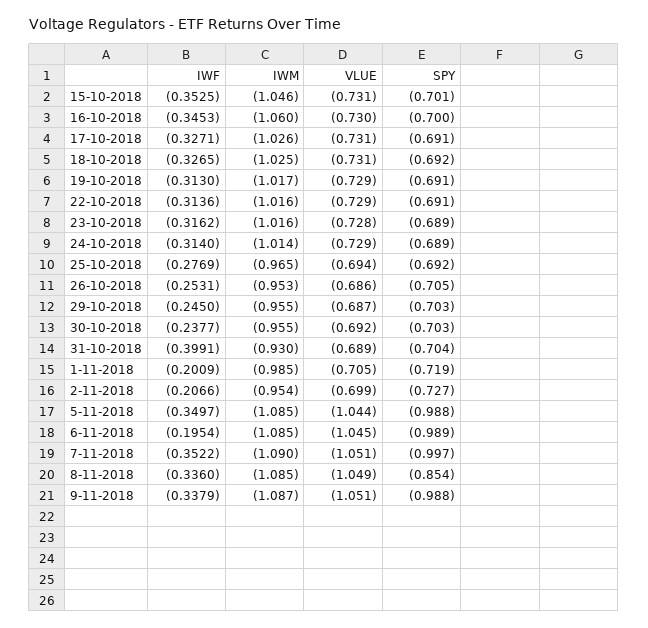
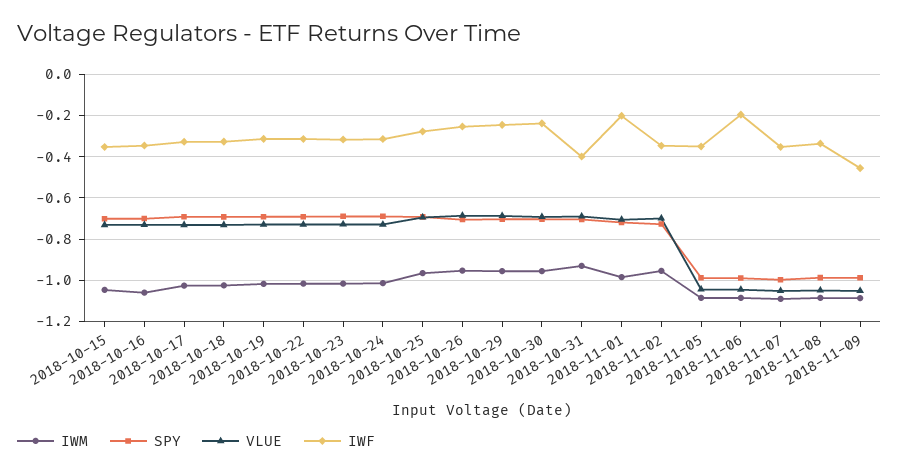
IWF, 2-11-2018: -0.2066 -> -0.35
SPY, 8-11-2018: -0.854 -> -1
IWF, 9-11-2018: -0.3379 -> -0.45

